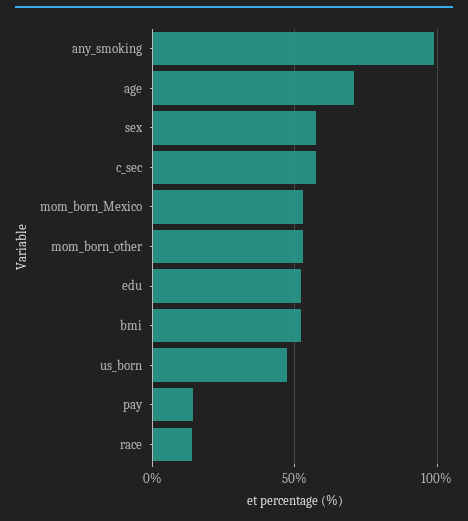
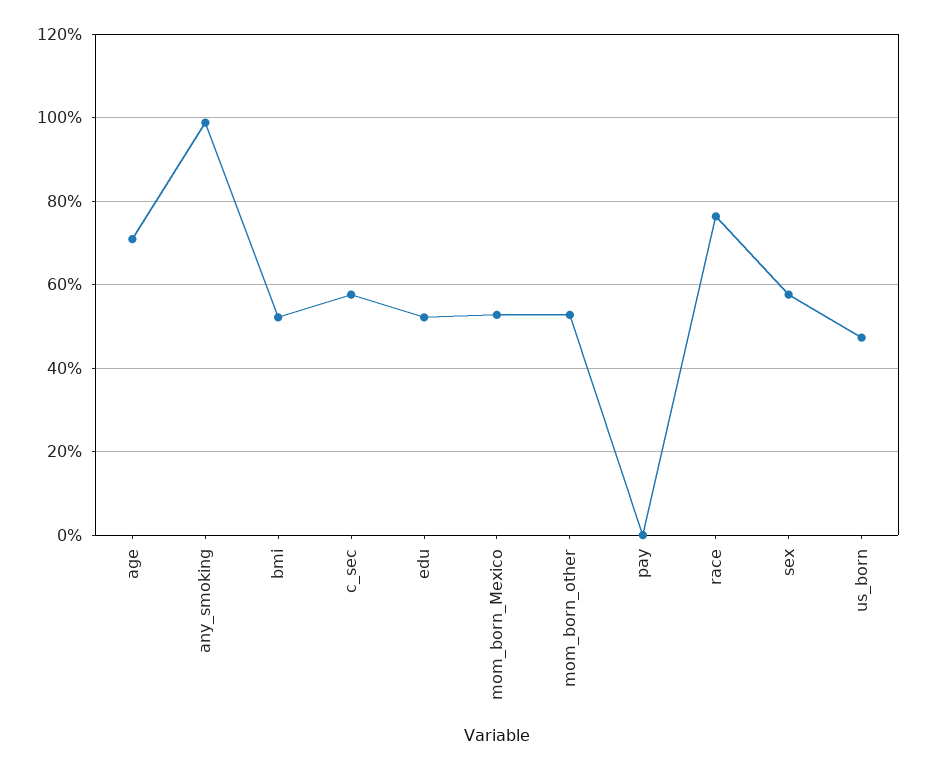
pay: 15 -> 0
race: 15 -> 76

